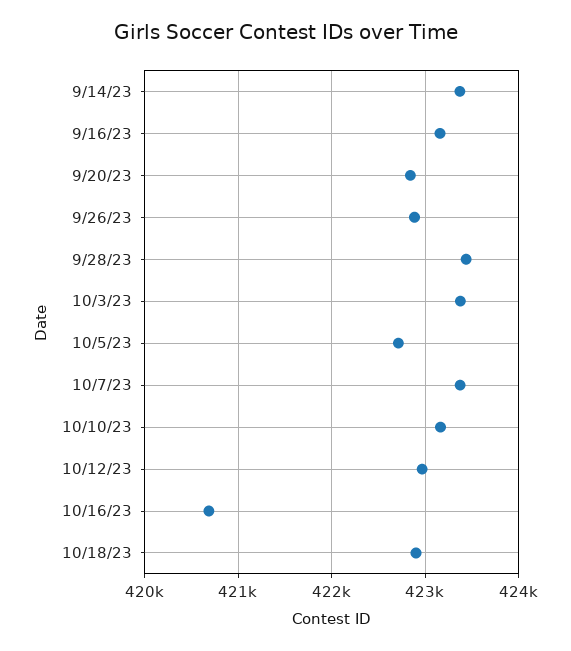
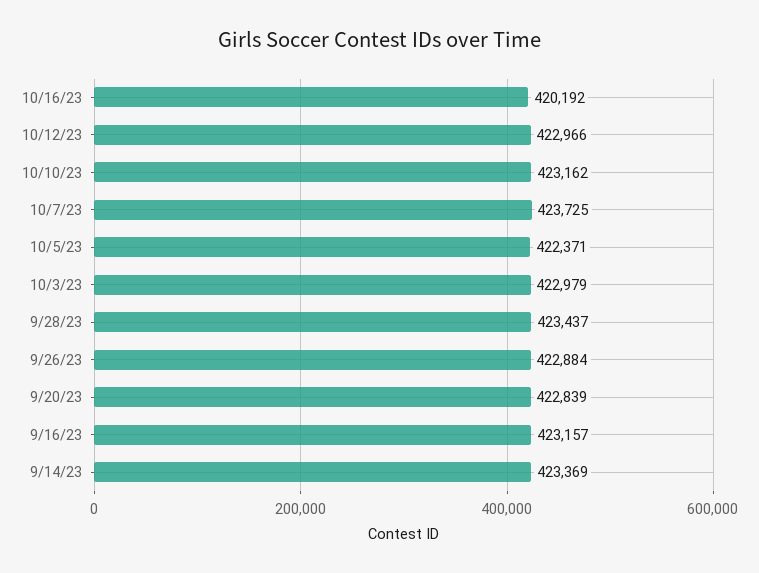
10/3/23: 423400 -> 422979
10/5/23: 422700 -> 422371
10/7/23: 423400 -> 423725
10/16/23: 420700 -> 420192
10/18/23: 422900 -> none

